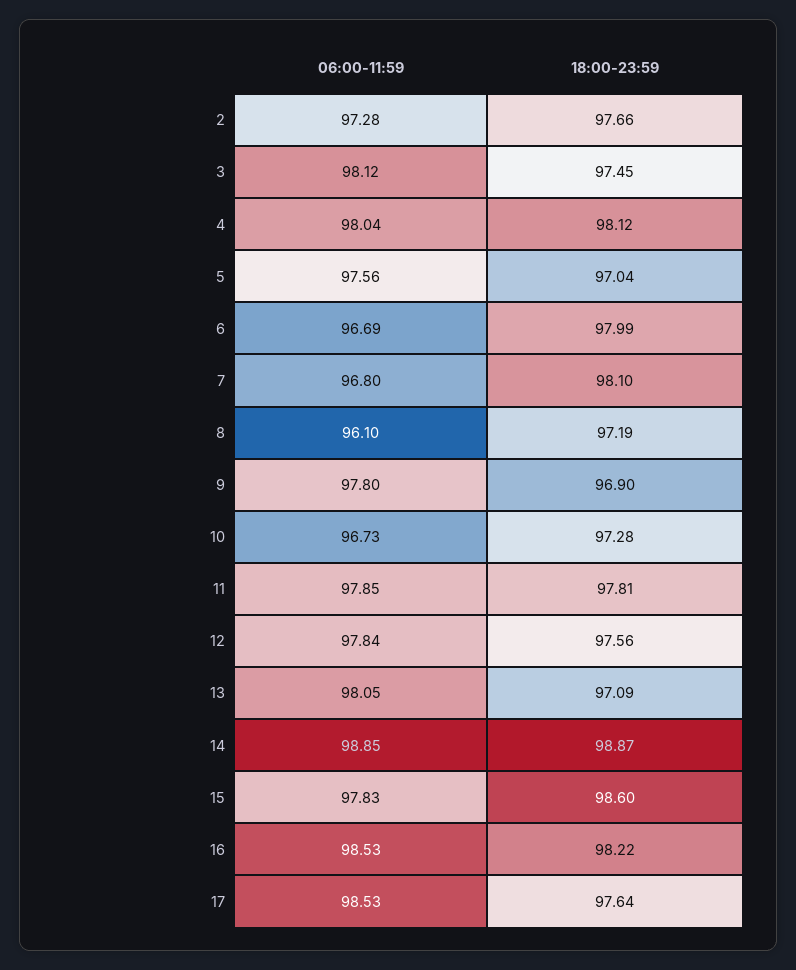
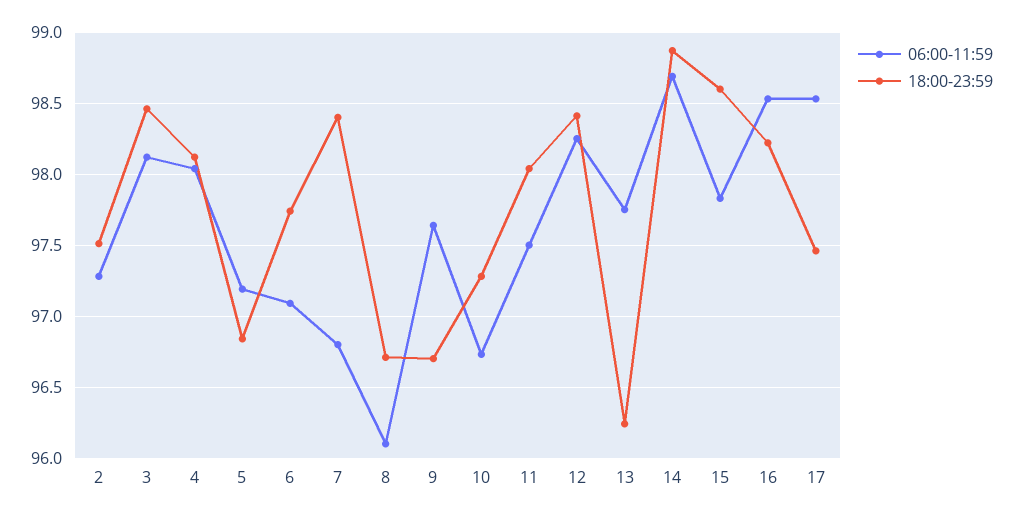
18:00-23:59, 2: 97.66 -> 97.5
18:00-23:59, 3: 97.45 -> 98.45
06:00-11:59, 5: 97.56 -> 97.2
18:00-23:59, 5: 97.04 -> 96.85
06:00-11:59, 6: 96.69 -> 97.1
18:00-23:59, 6: 97.99 -> 97.75
18:00-23:59, 7: 98.1 -> 98.4
18:00-23:59, 8: 97.19 -> 96.7
06:00-11:59, 9: 97.8 -> 97.65
18:00-23:59, 9: 96.9 -> 96.7
06:00-11:59, 11: 97.85 -> 97.5
18:00-23:59, 11: 97.81 -> 98.05
06:00-11:59, 12: 97.84 -> 98.25
18:00-23:59, 12: 97.56 -> 98.4
06:00-11:59, 13: 98.05 -> 97.75
18:00-23:59, 13: 97.09 -> 96.25
06:00-11:59, 14: 98.85 -> 98.7
18:00-23:59, 17: 97.64 -> 97.45

